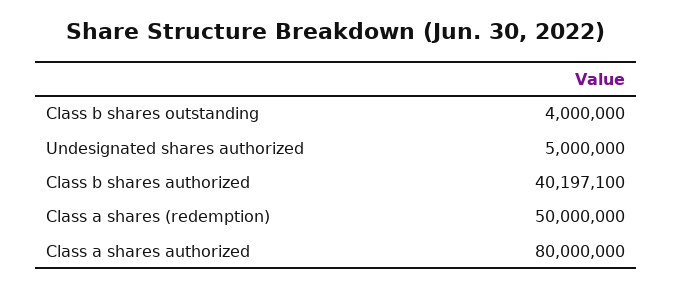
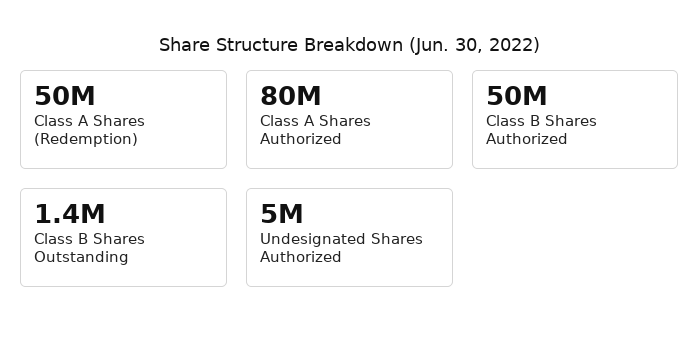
Class b shares outstanding: 4000000 -> 1400000
Class b shares authorized: 40197100 -> 50000000

